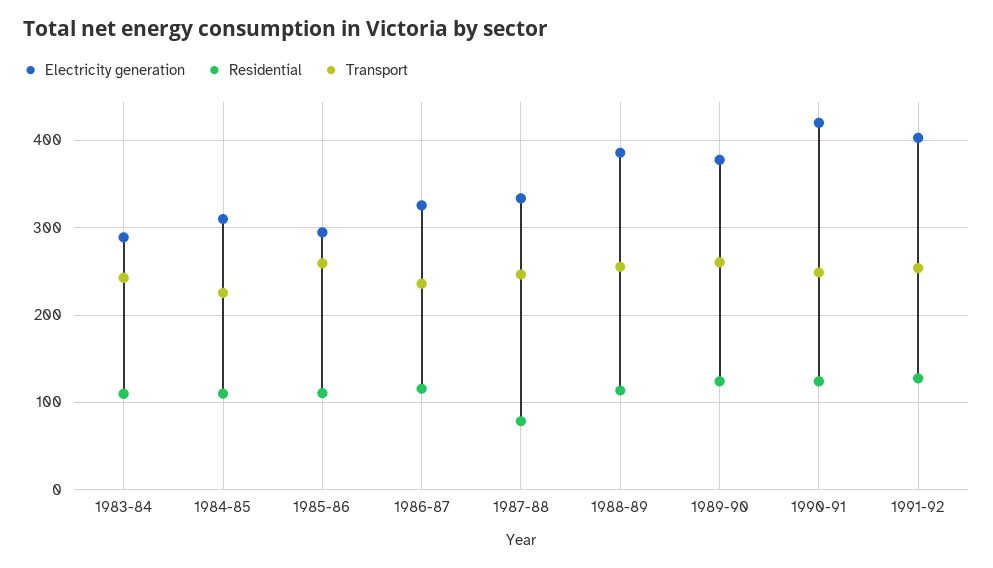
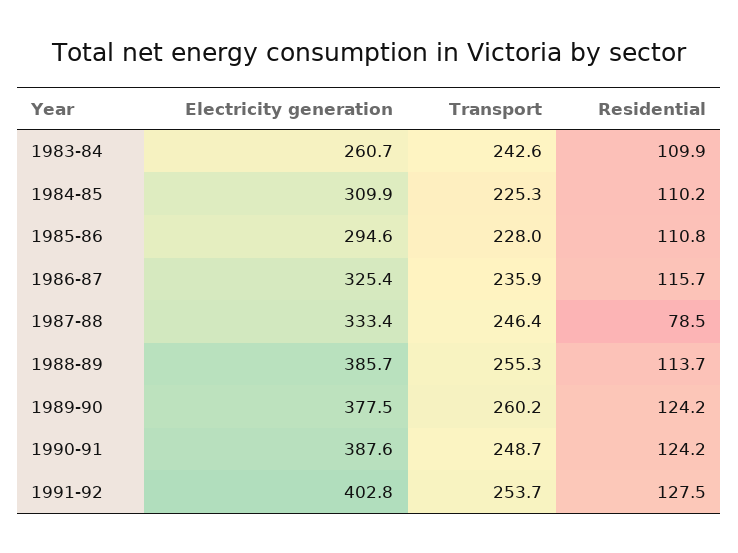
Electricity generation, 1983-84: 290 -> 260.7
Transport, 1985-86: 260 -> 228
Electricity generation, 1990-91: 420 -> 387.6

